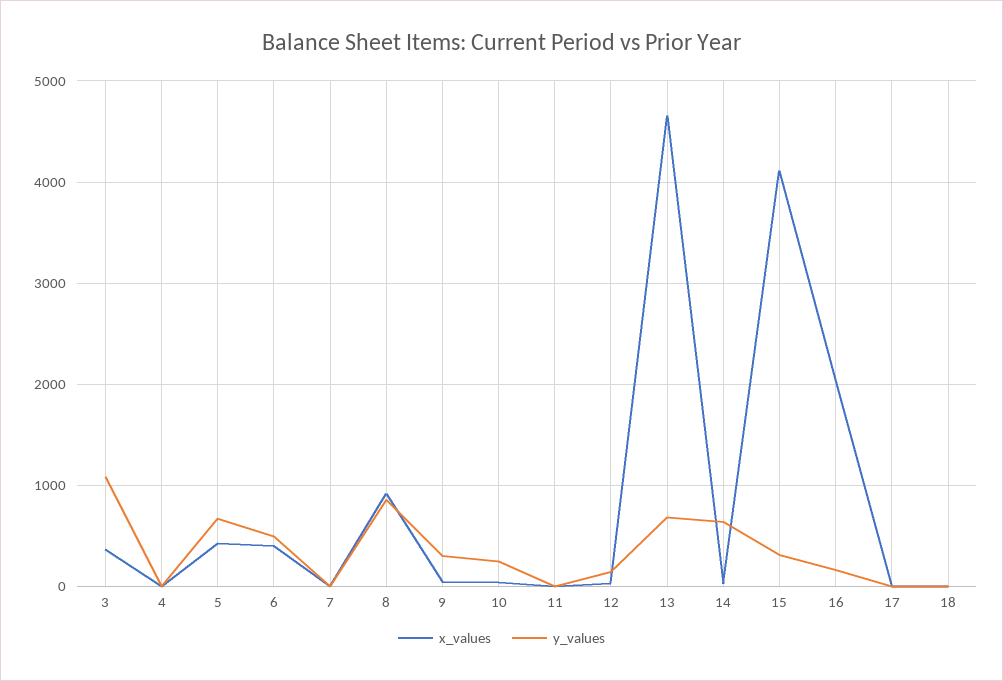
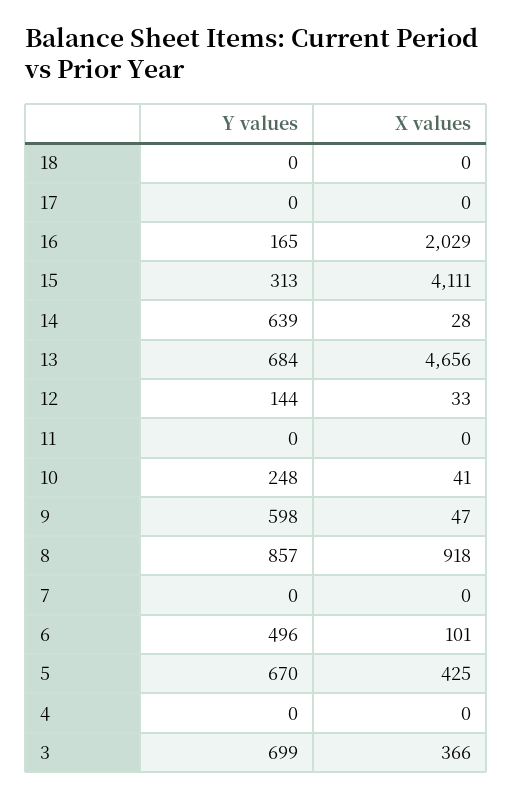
y_values, 3: 1100 -> 699
x_values, 6: 400 -> 101
y_values, 9: 300 -> 598

